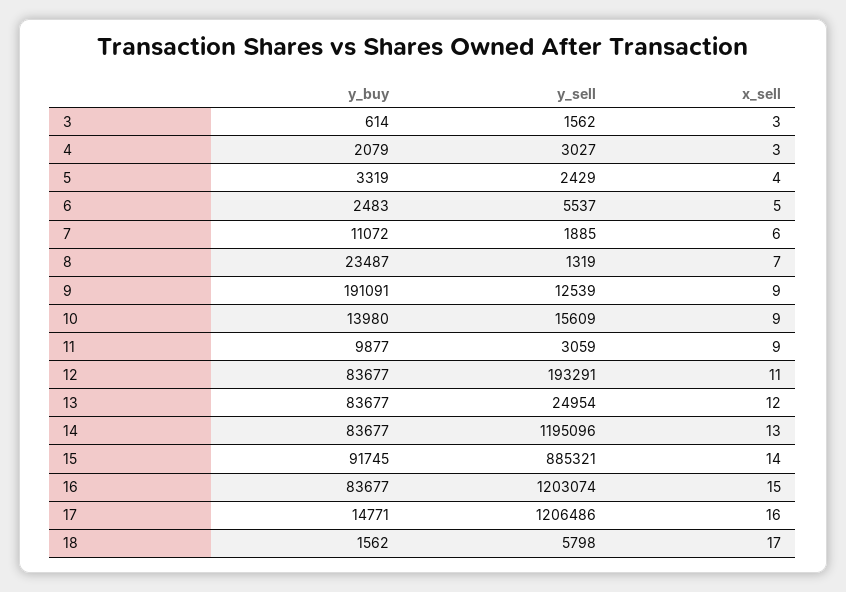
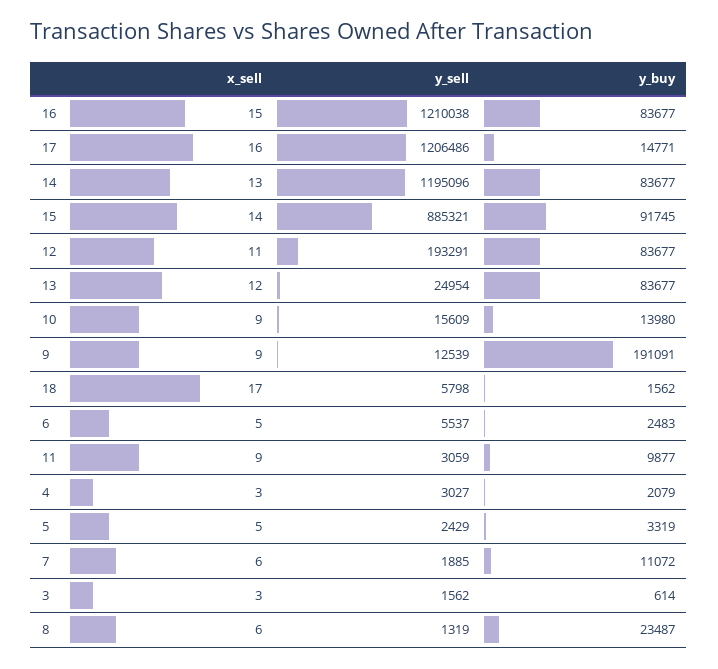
x_sell, 5: 4 -> 5
x_sell, 8: 7 -> 6
y_sell, 16: 1203074 -> 1210038

